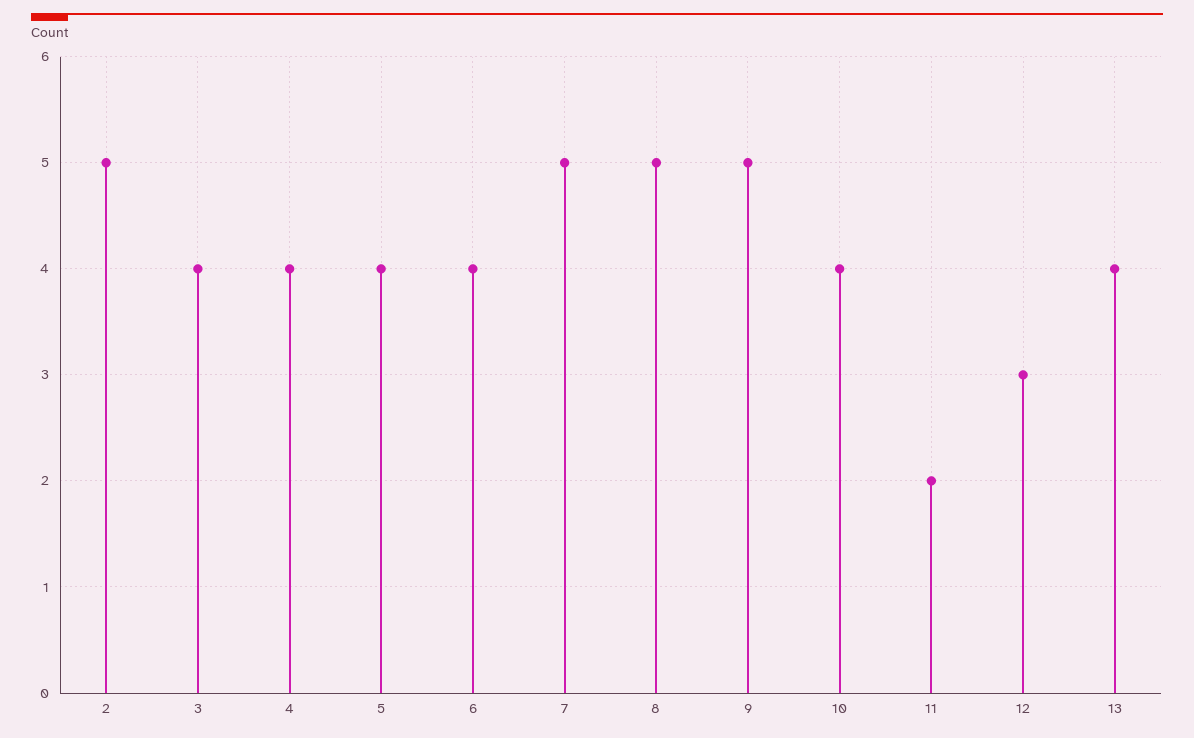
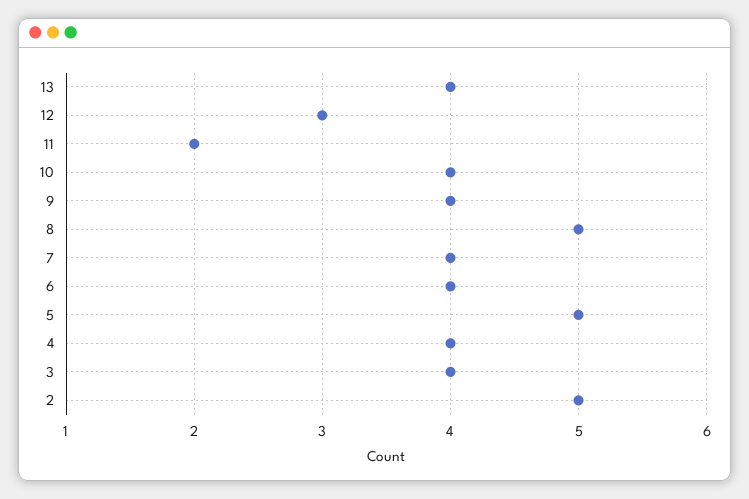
5: 4 -> 5
7: 5 -> 4
9: 5 -> 4

